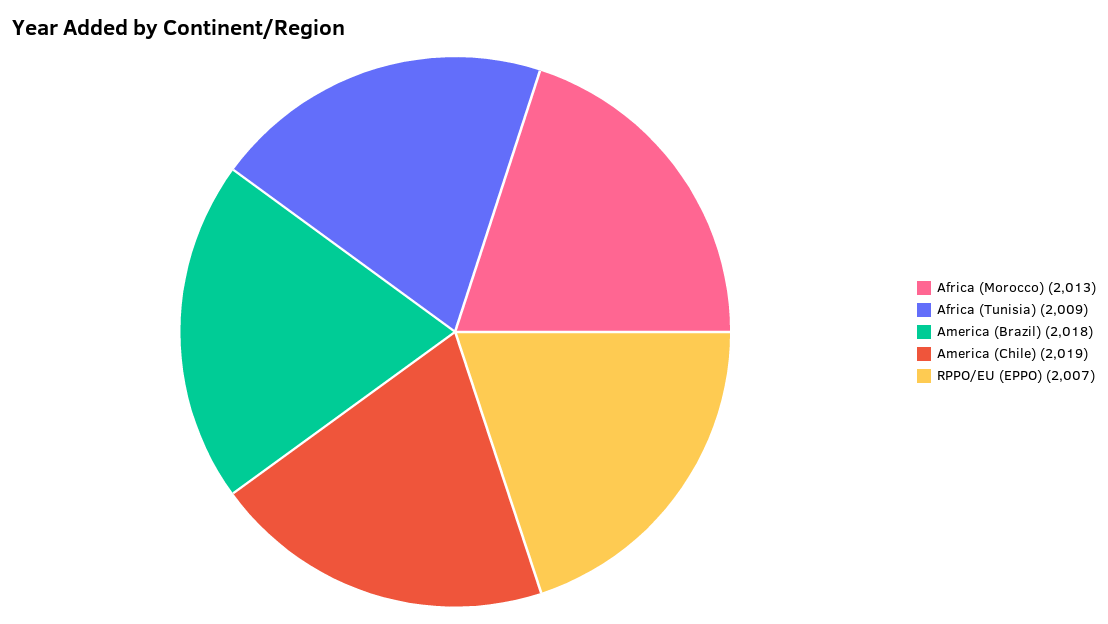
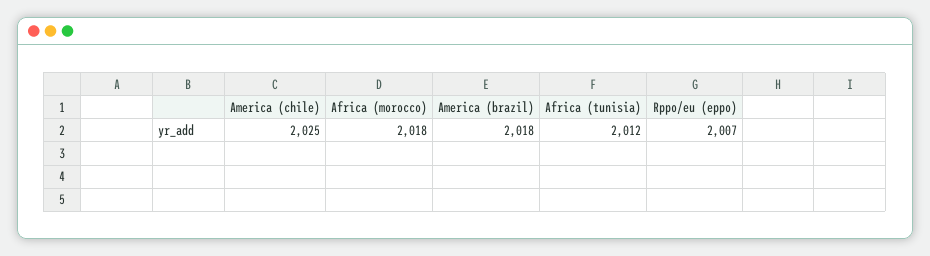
Africa (Morocco): 2013 -> 2018
Africa (Tunisia): 2009 -> 2012
America (Chile): 2019 -> 2025

